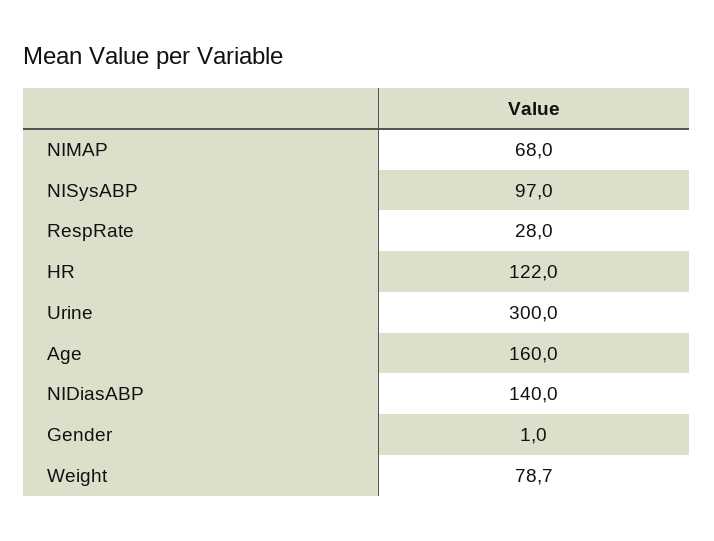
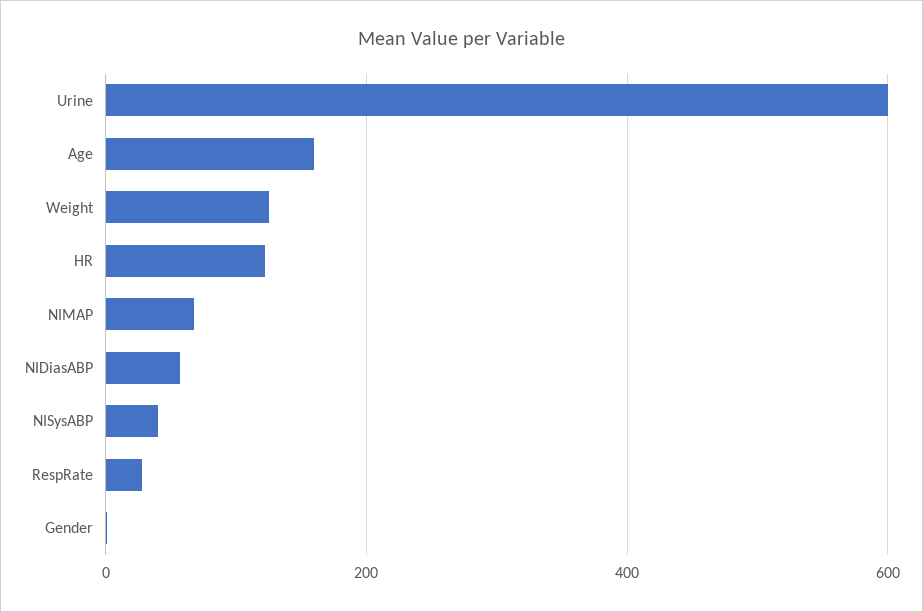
NISysABP: 97 -> 40
Urine: 300 -> 600
NIDiasABP: 140 -> 60
Weight: 78.7 -> 120

